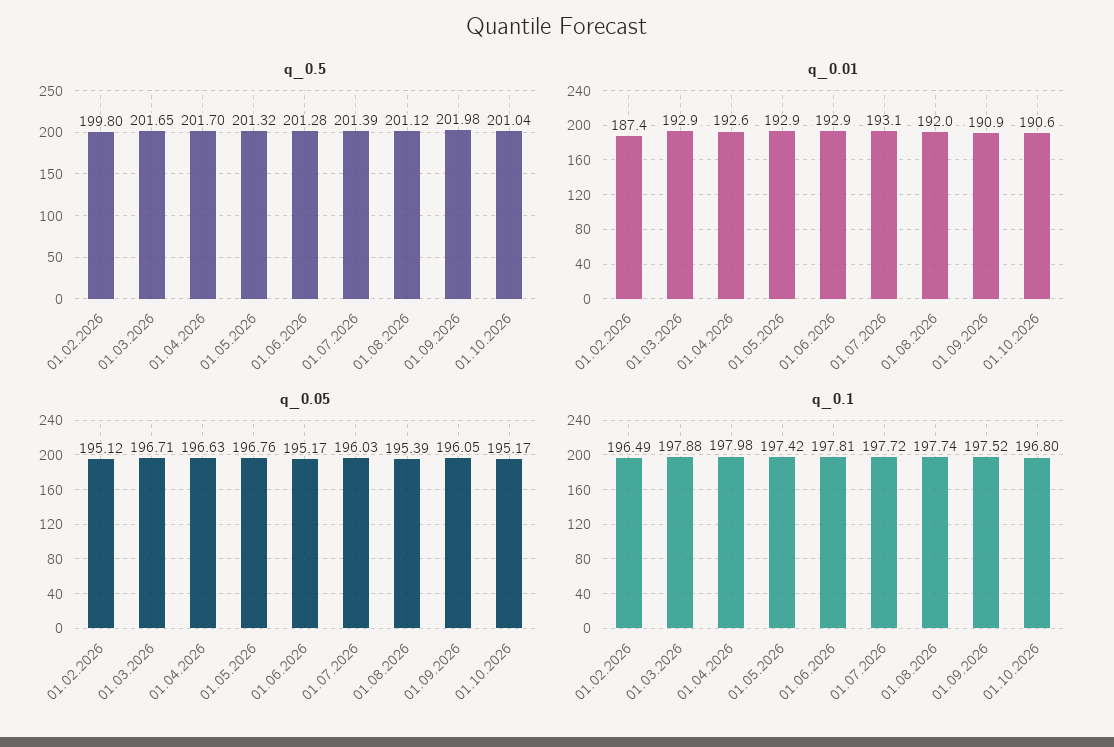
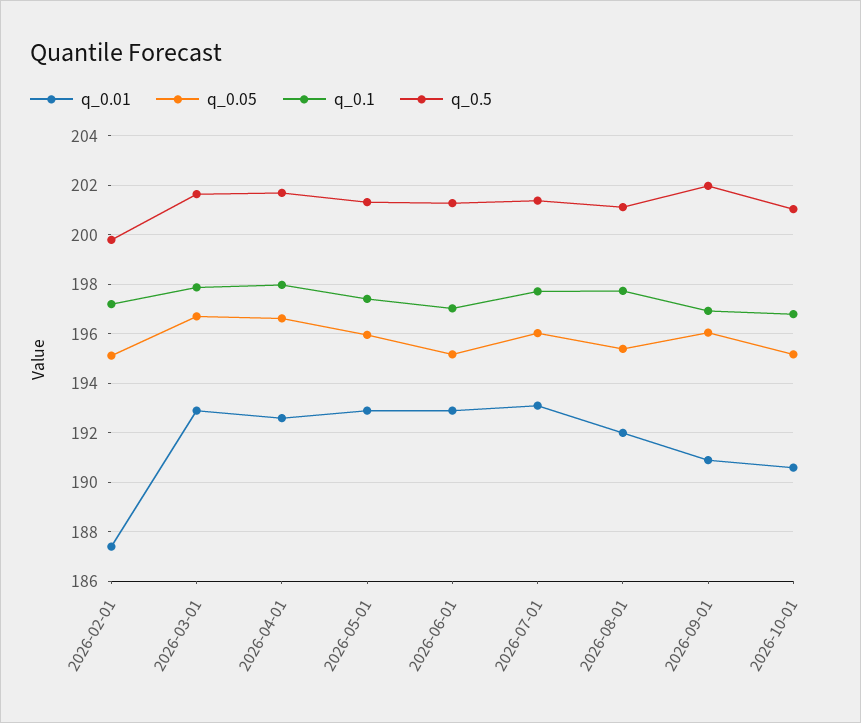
q_0.05, 01.05.2026: 196.76 -> 196
q_0.1, 01.02.2026: 196.49 -> 197.25
q_0.1, 01.06.2026: 197.81 -> 197
q_0.1, 01.09.2026: 197.52 -> 197

